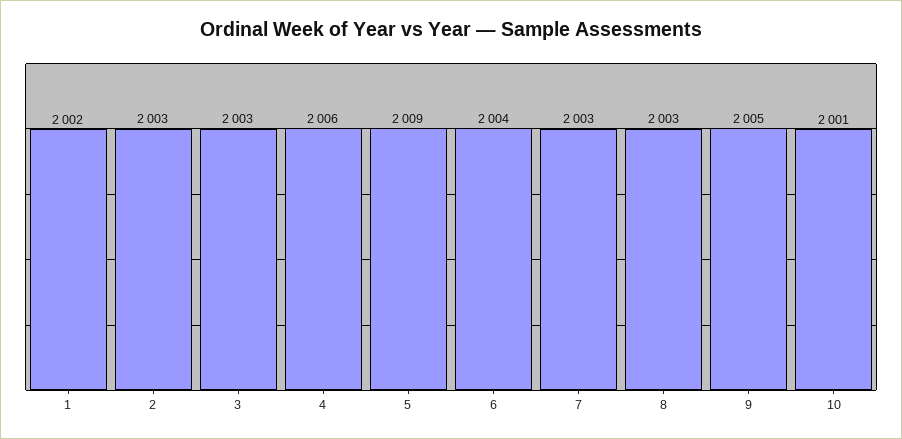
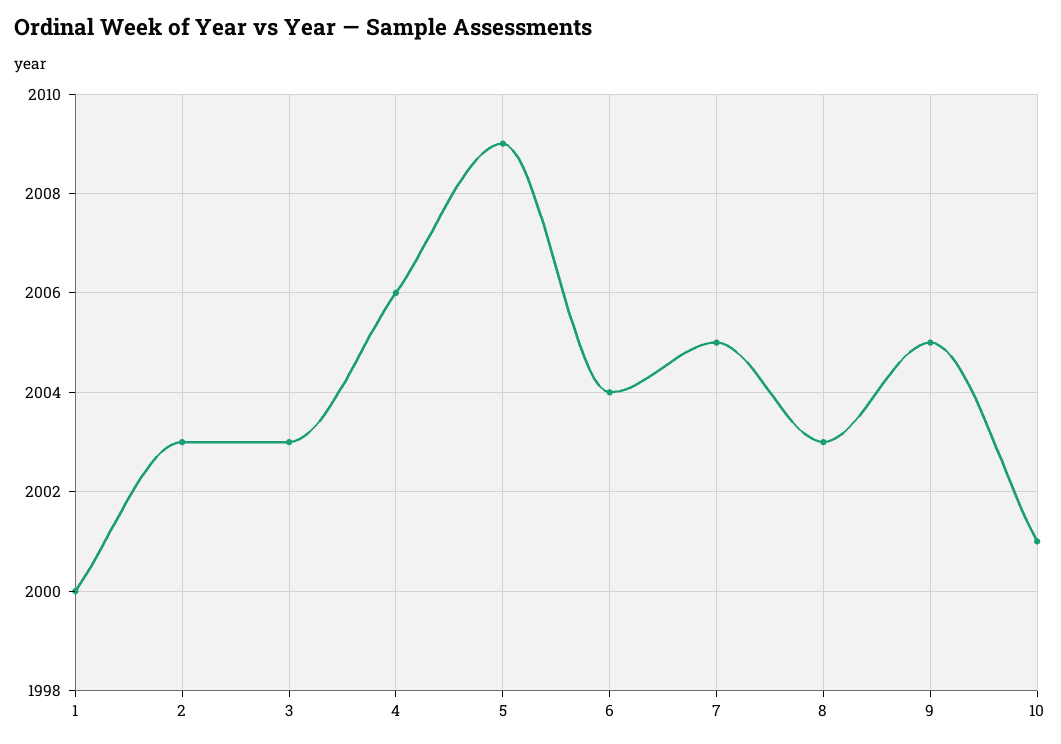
1: 2002 -> 2000
7: 2003 -> 2005

